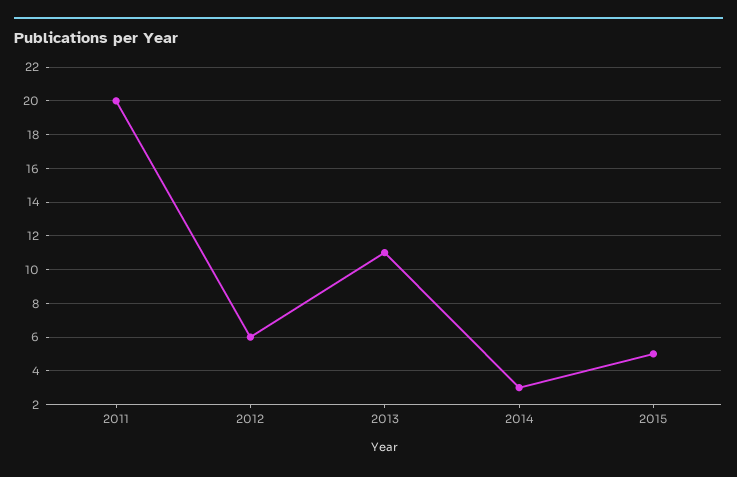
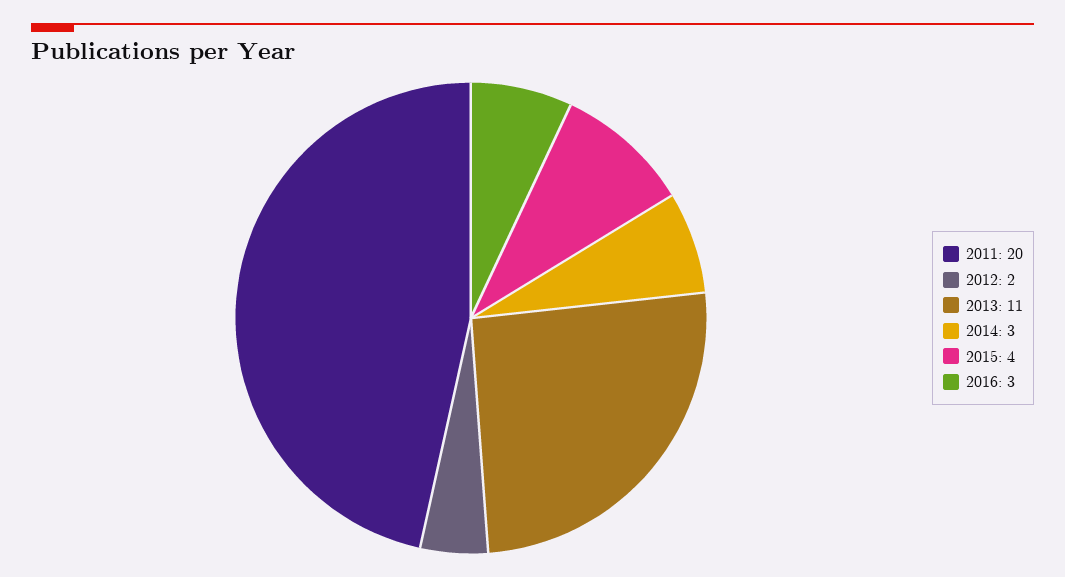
2012: 6 -> 2
2015: 5 -> 4
2016: none -> 3

